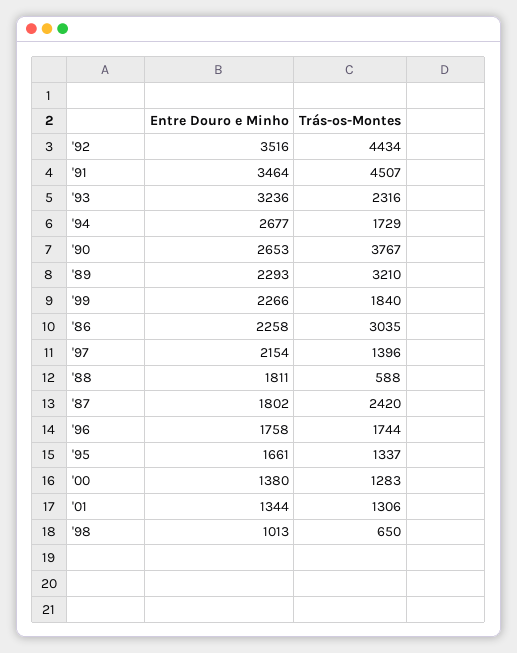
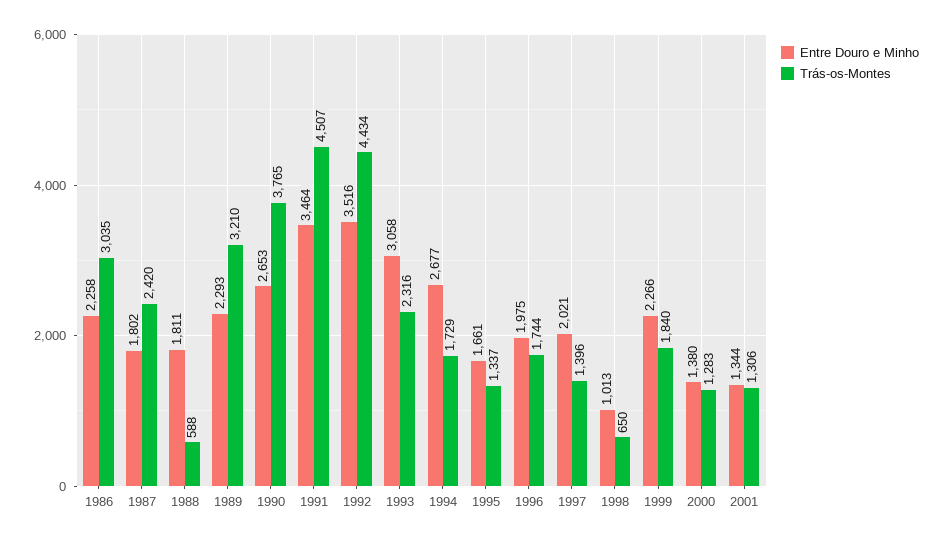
Entre Douro e Minho, '93: 3236 -> 3058
Trás-os-Montes, '90: 3767 -> 3765
Entre Douro e Minho, '97: 2154 -> 2021
Entre Douro e Minho, '96: 1758 -> 1975

